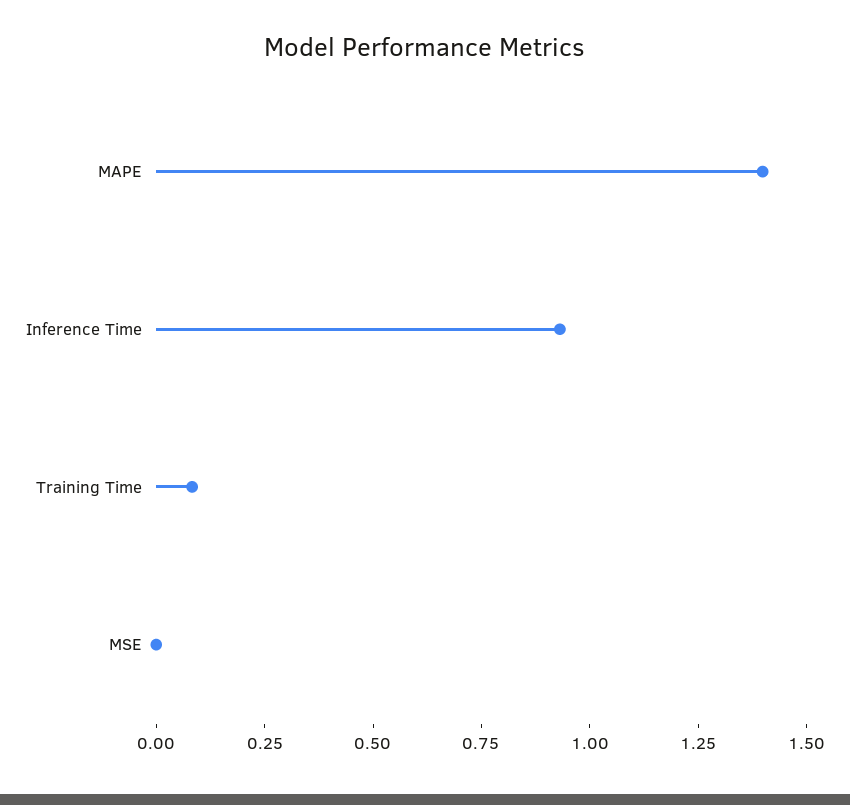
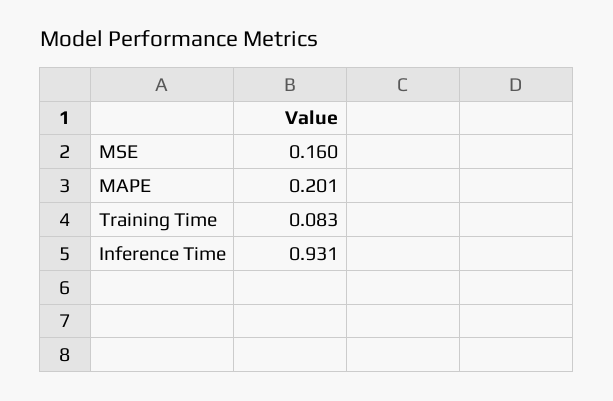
MAPE: 1.4 -> 0.201
MSE: 0 -> 0.16

